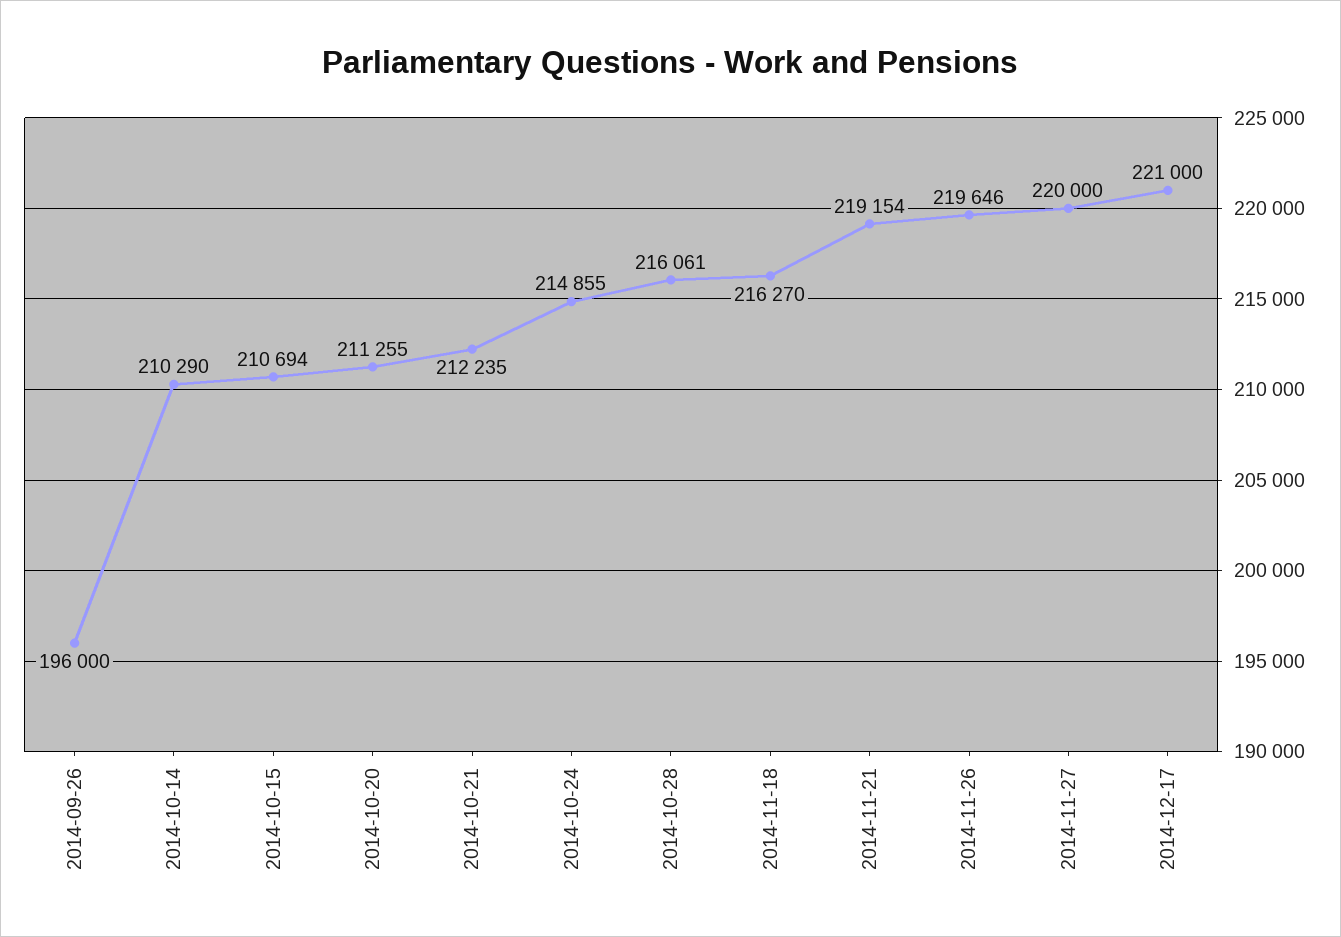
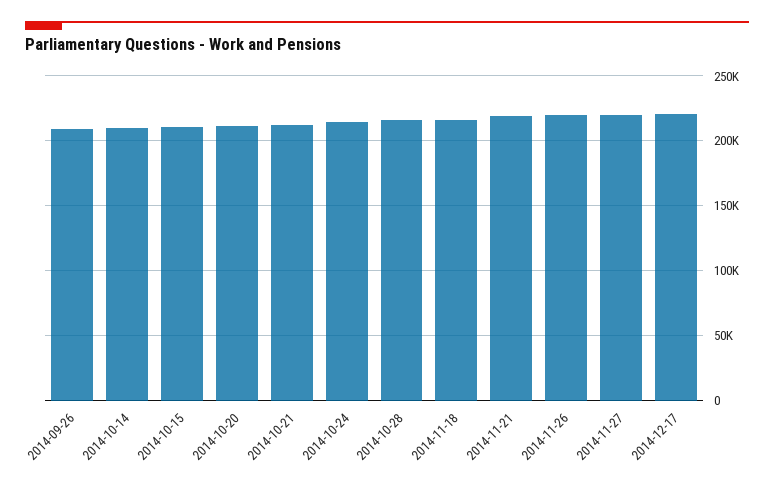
2014-09-26: 196000 -> 210000

